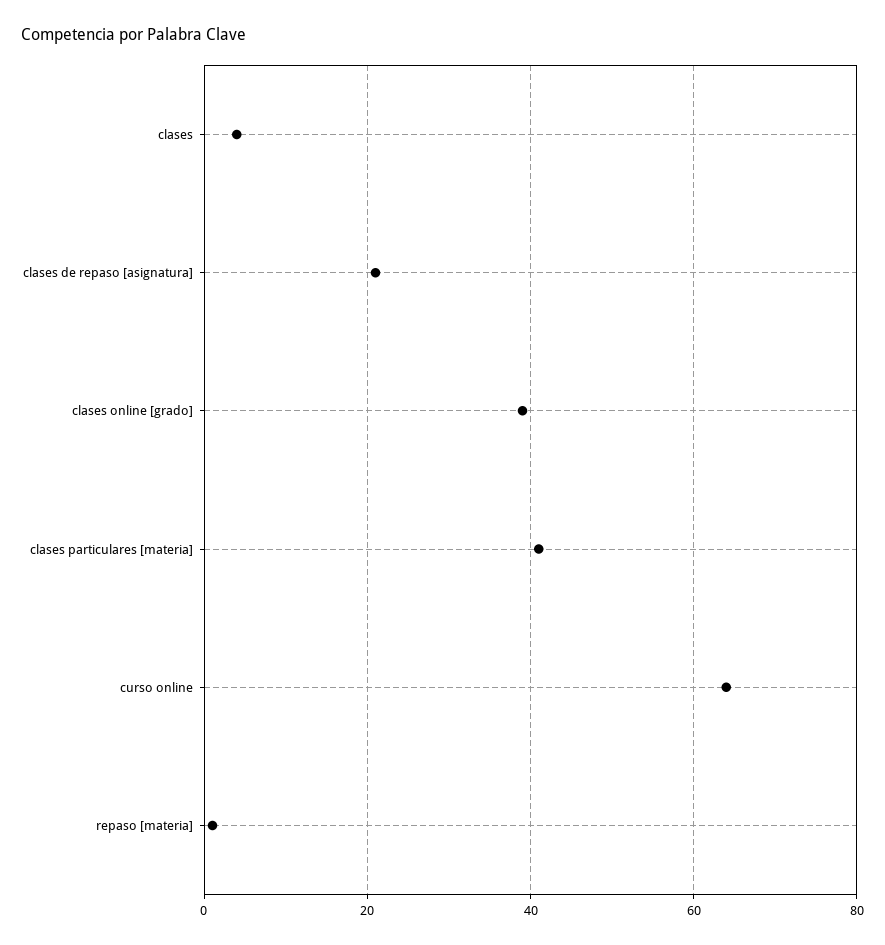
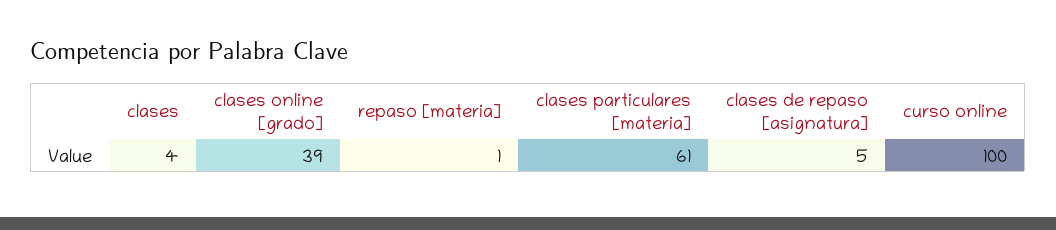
clases de repaso [asignatura]: 20 -> 5
clases particulares [materia]: 40 -> 61
curso online: 65 -> 100

